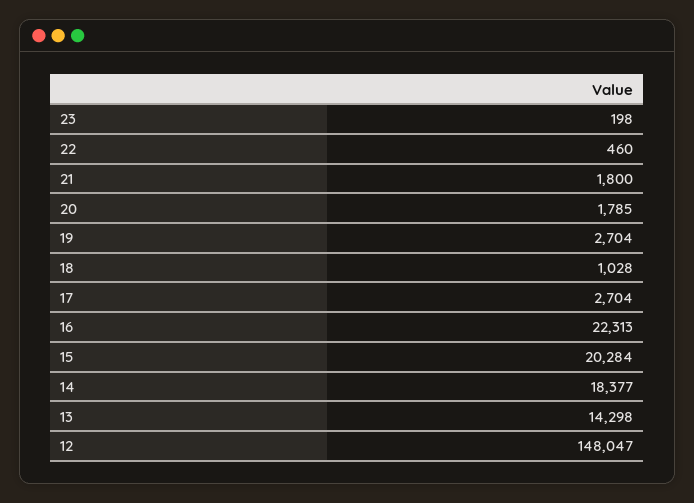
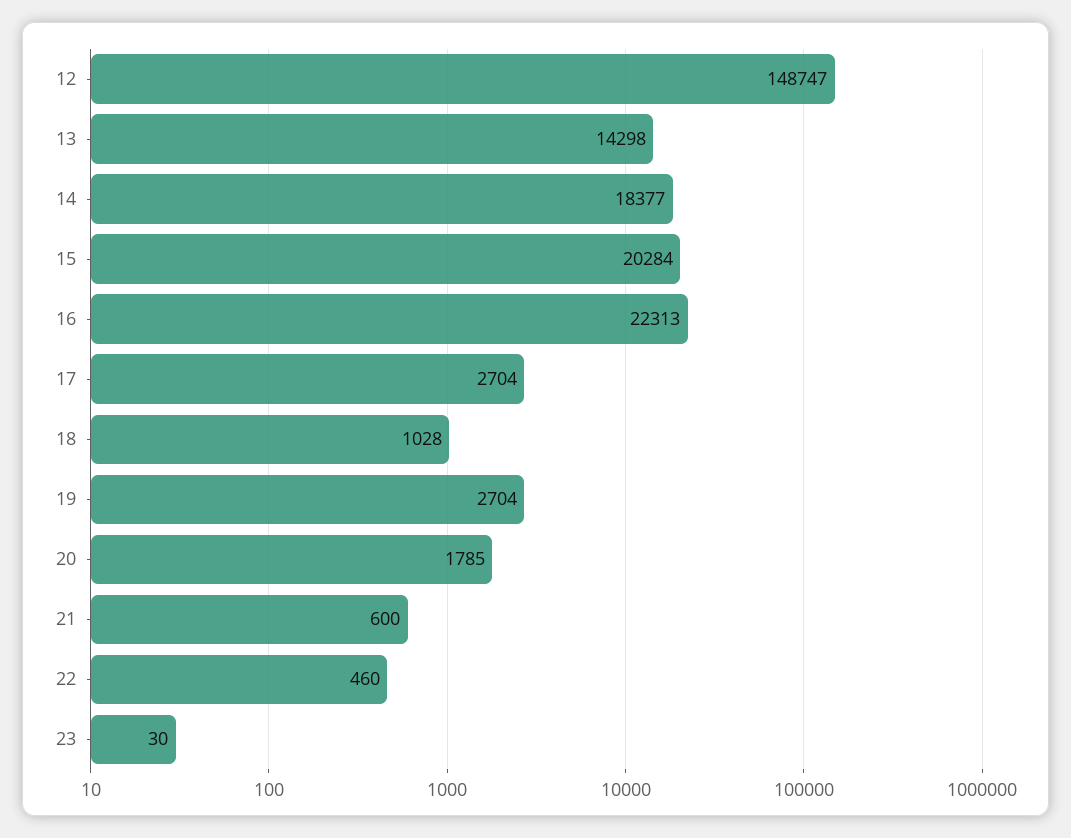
23: 198 -> 30
21: 1800 -> 600
12: 148047 -> 148747

